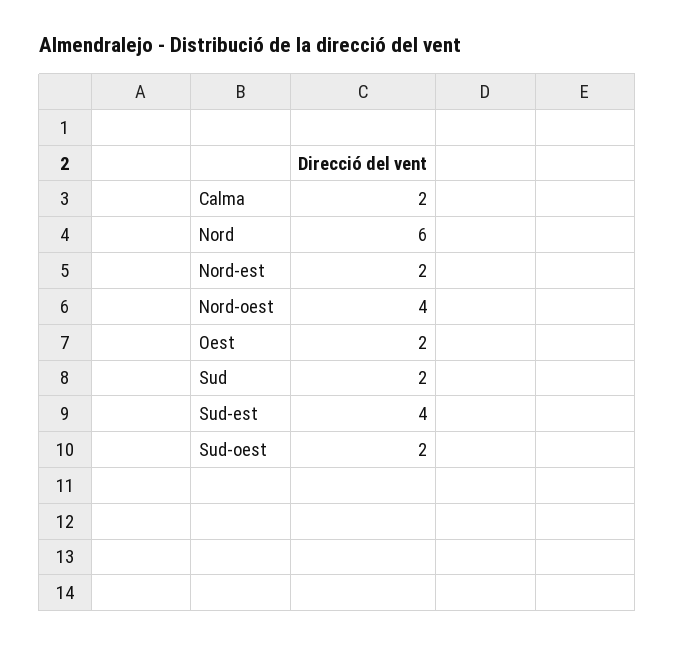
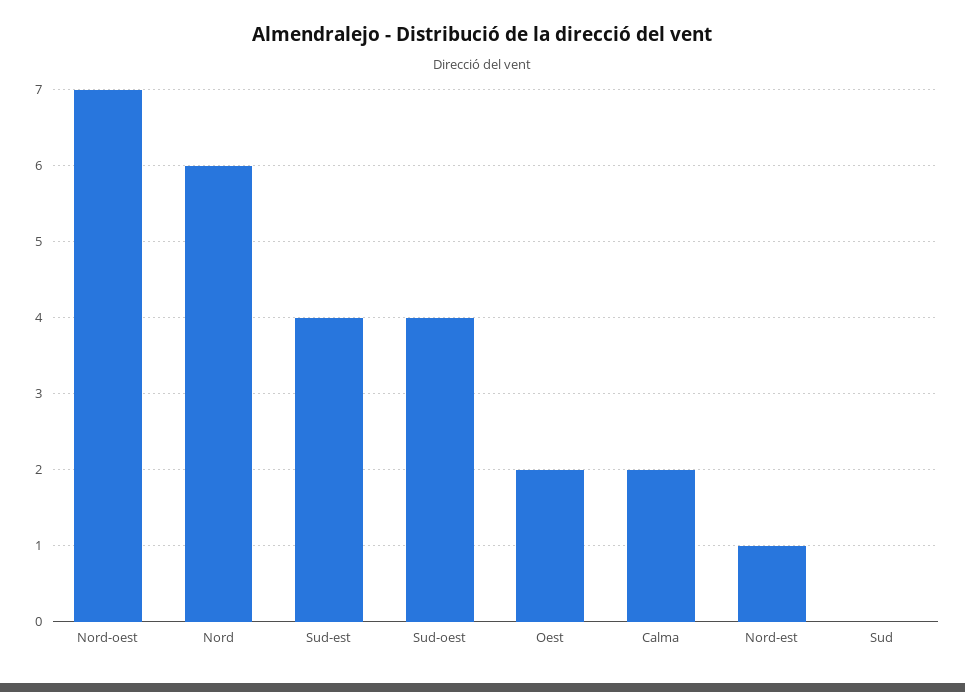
Nord-est: 2 -> 1
Nord-oest: 4 -> 7
Sud: 2 -> 0
Sud-oest: 2 -> 4

